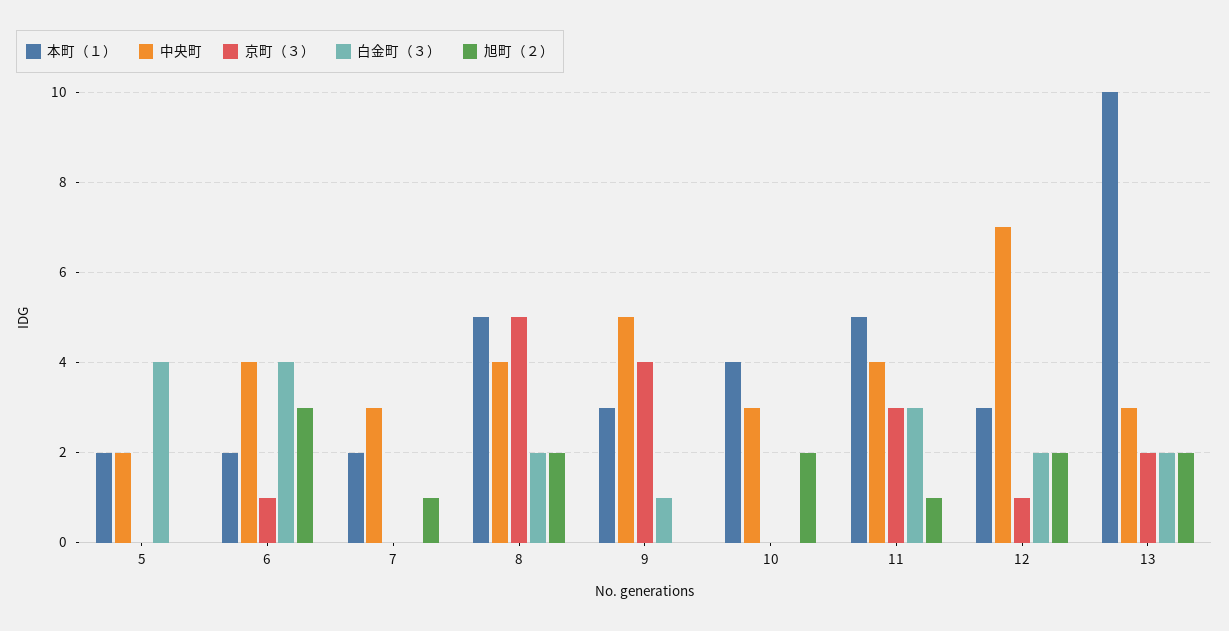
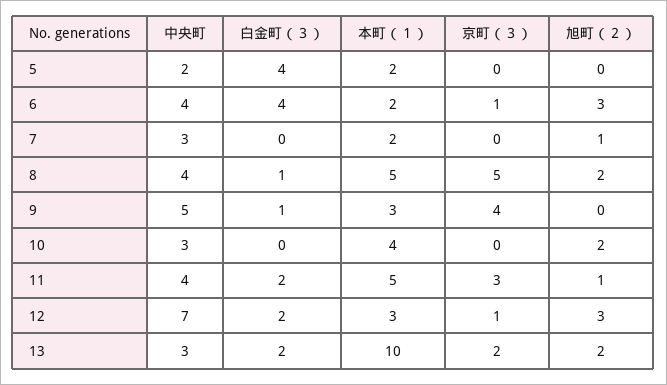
白金町（３）, 8: 2 -> 1
白金町（３）, 11: 3 -> 2
旭町（２）, 12: 2 -> 3

